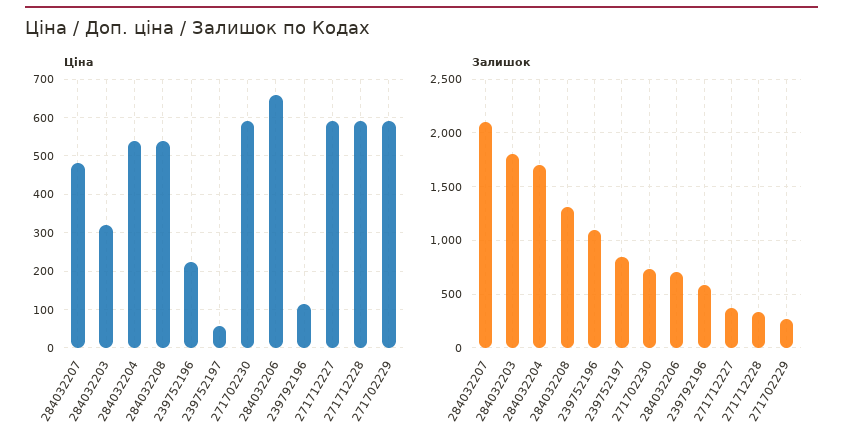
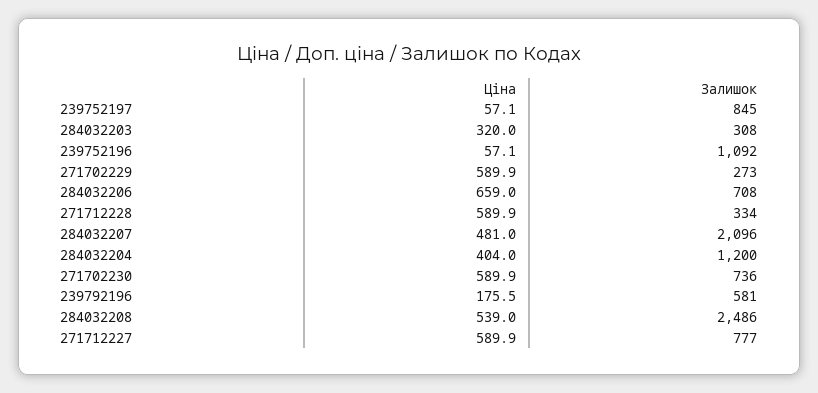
Ціна, 284032204: 540 -> 404
Ціна, 239752196: 220 -> 57.1
Ціна, 239792196: 120 -> 175.5
Залишок, 284032203: 1800 -> 308
Залишок, 284032204: 1700 -> 1200
Залишок, 284032208: 1300 -> 2486
Залишок, 271712227: 400 -> 777

